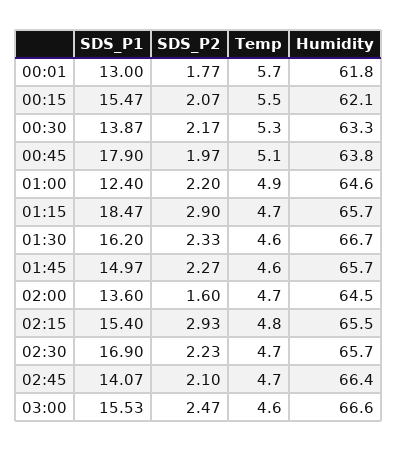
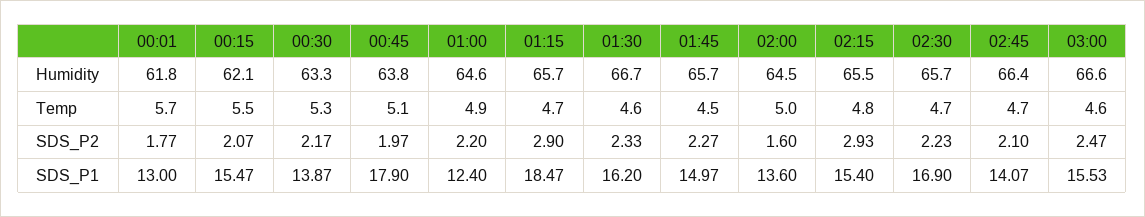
Temp, 01:45: 4.6 -> 4.5
Temp, 02:00: 4.7 -> 5

